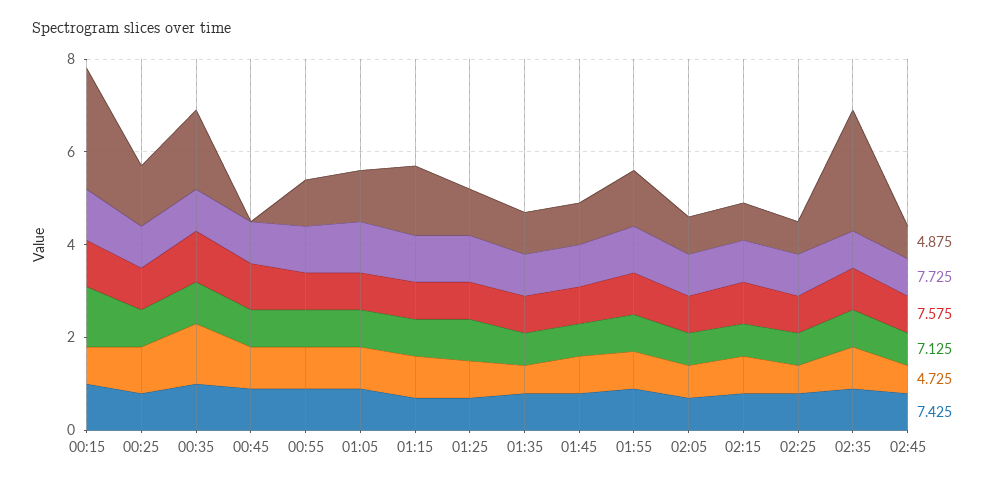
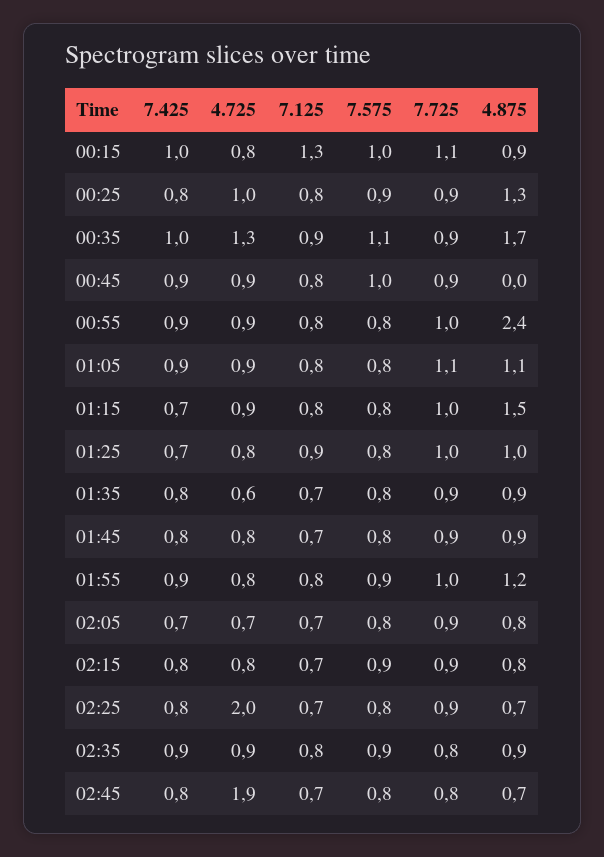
4.875, 00:15: 2.5 -> 0.9
4.875, 00:55: 1 -> 2.4
4.725, 02:25: 0.5 -> 2
4.875, 02:35: 2.5 -> 0.9
4.725, 02:45: 0.5 -> 1.9

